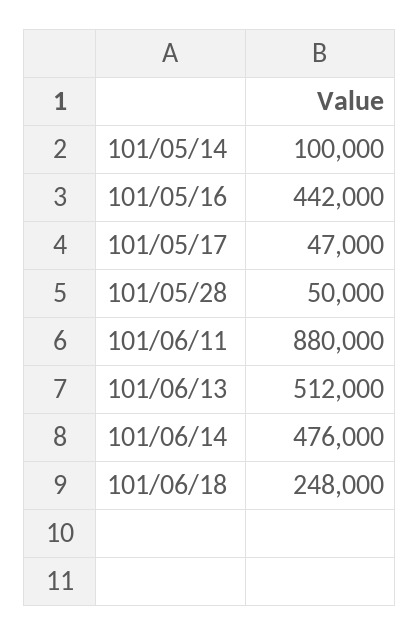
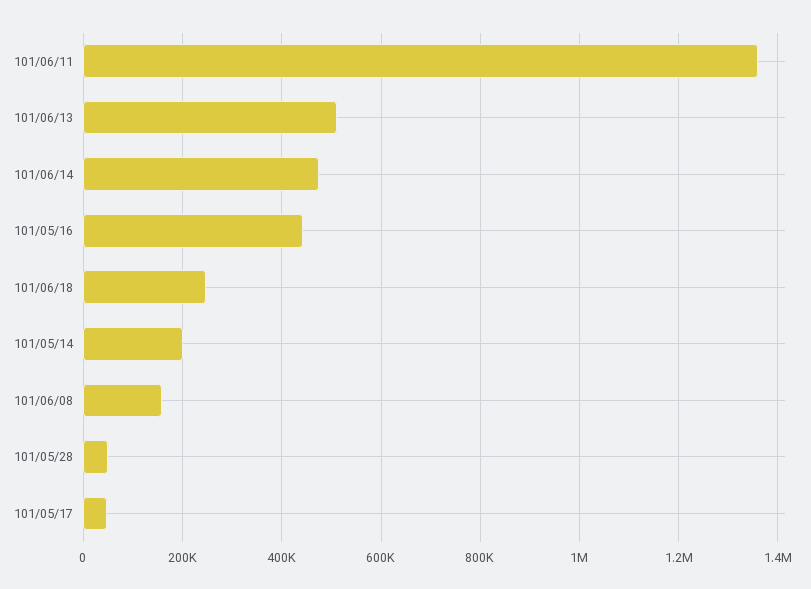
101/05/14: 100000 -> 200000
101/06/11: 880000 -> 1360000
101/06/08: none -> 160000

